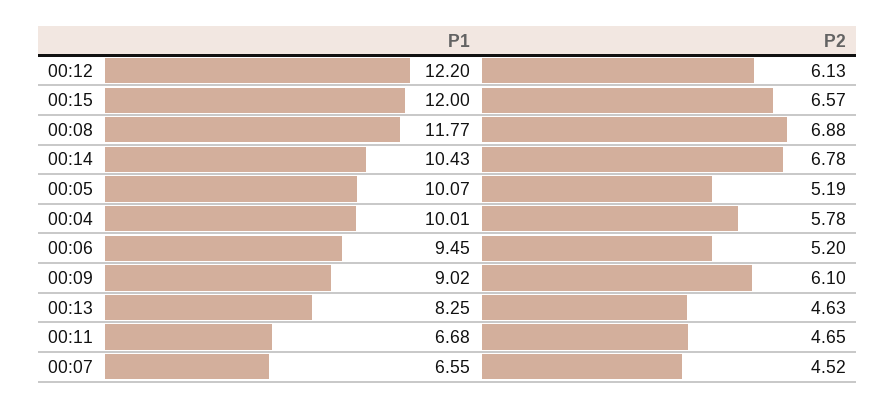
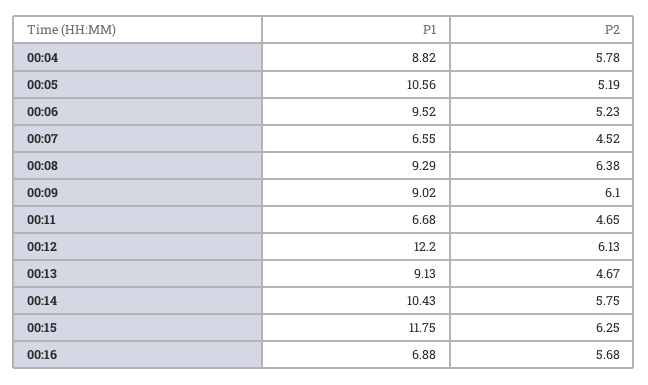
P1, 00:15: 12 -> 11.75
P2, 00:15: 6.57 -> 6.25
P1, 00:08: 11.77 -> 9.29
P2, 00:08: 6.88 -> 6.38
P2, 00:14: 6.78 -> 5.75
P1, 00:05: 10.07 -> 10.56
P1, 00:04: 10.01 -> 8.82
P1, 00:06: 9.45 -> 9.52
P2, 00:06: 5.2 -> 5.23
P1, 00:13: 8.25 -> 9.13
P2, 00:13: 4.63 -> 4.67
P1, 00:16: none -> 6.88
P2, 00:16: none -> 5.68

